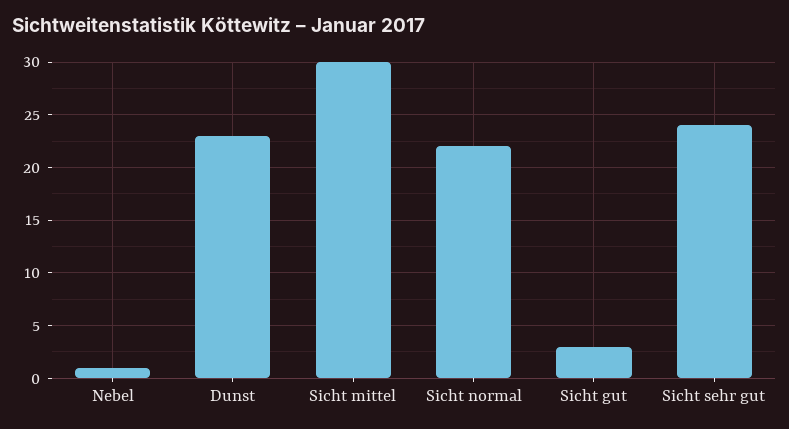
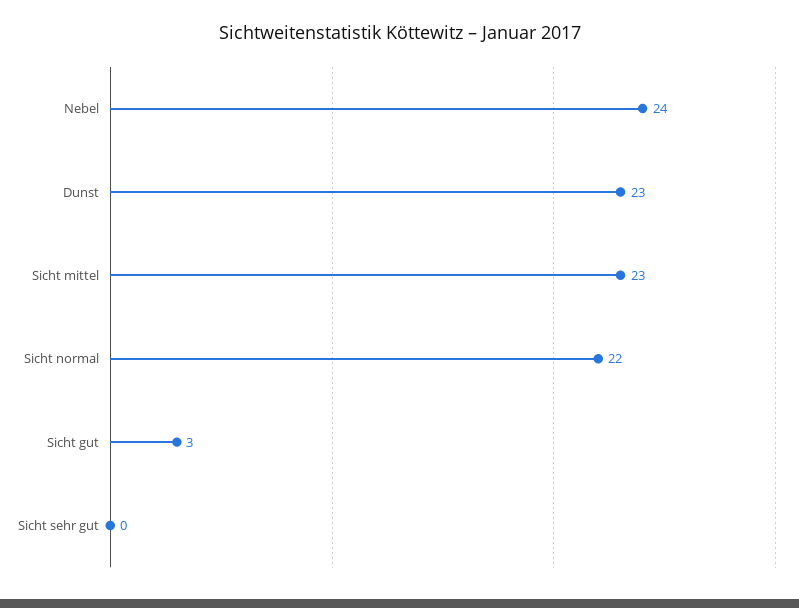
Nebel: 1 -> 24
Sicht mittel: 30 -> 23
Sicht sehr gut: 24 -> 0

